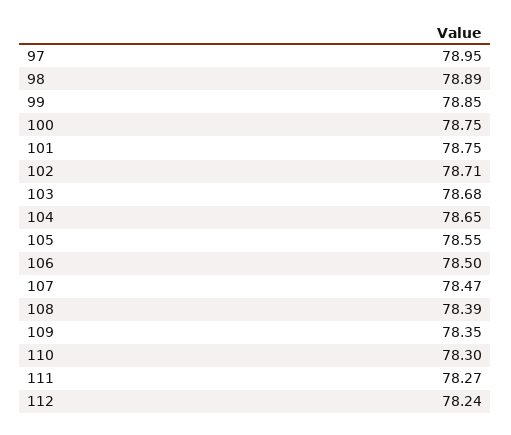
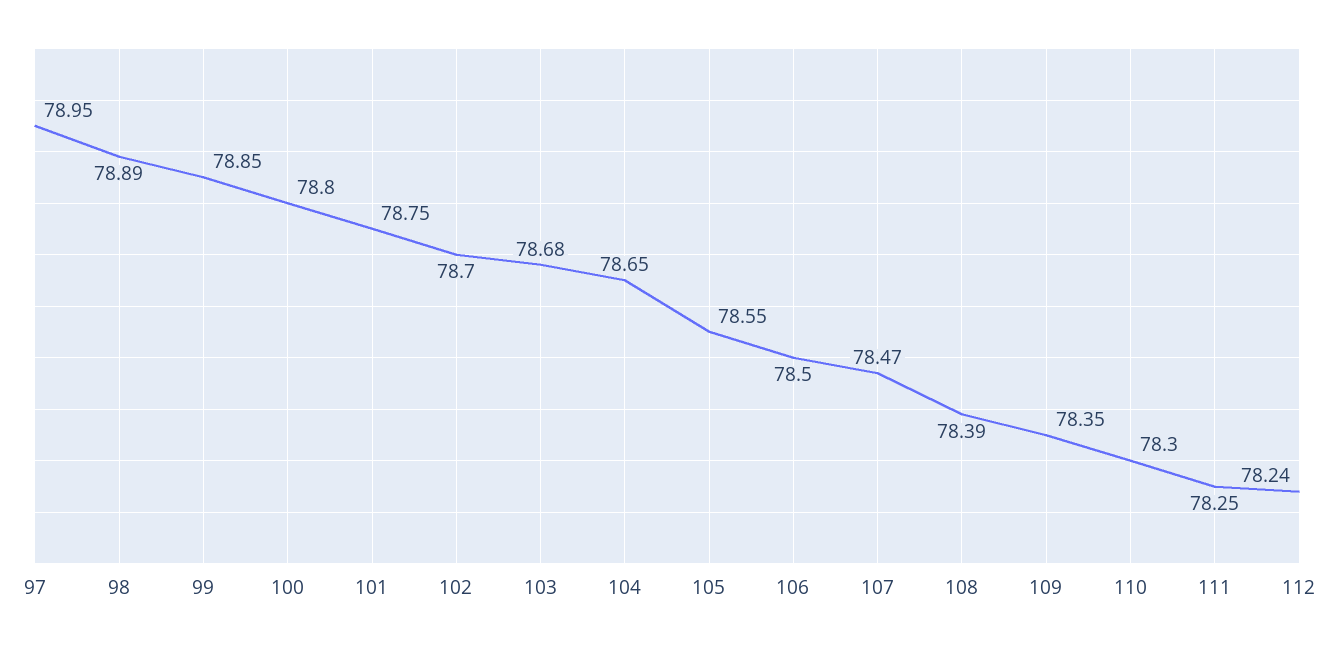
100: 78.75 -> 78.8
102: 78.71 -> 78.7
111: 78.27 -> 78.25

